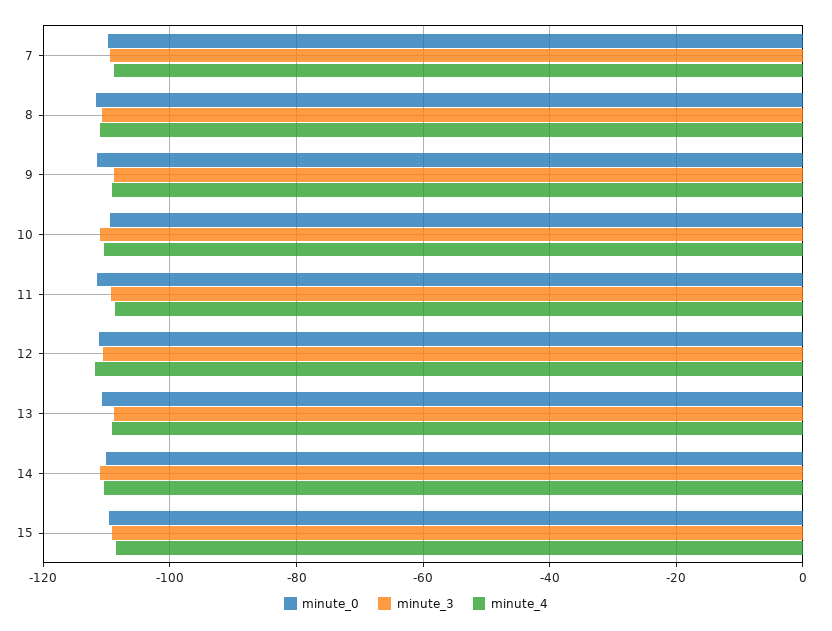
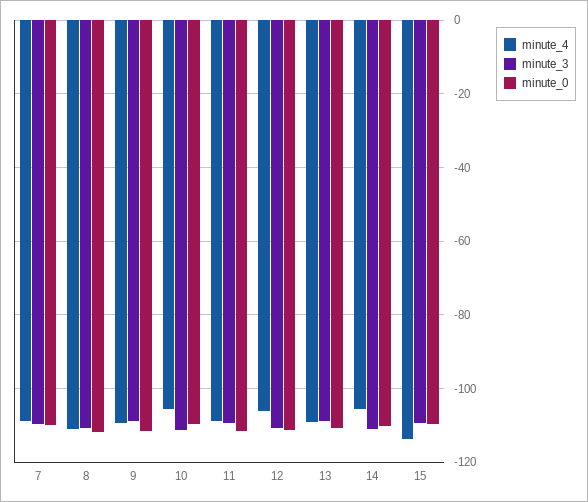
minute_4, 10: -110 -> -106
minute_4, 12: -112 -> -106
minute_4, 14: -110 -> -106
minute_4, 15: -108 -> -114

